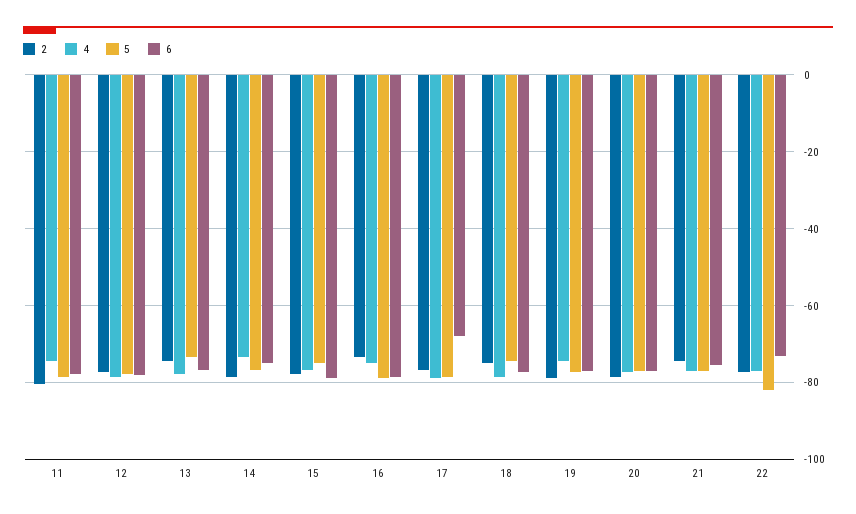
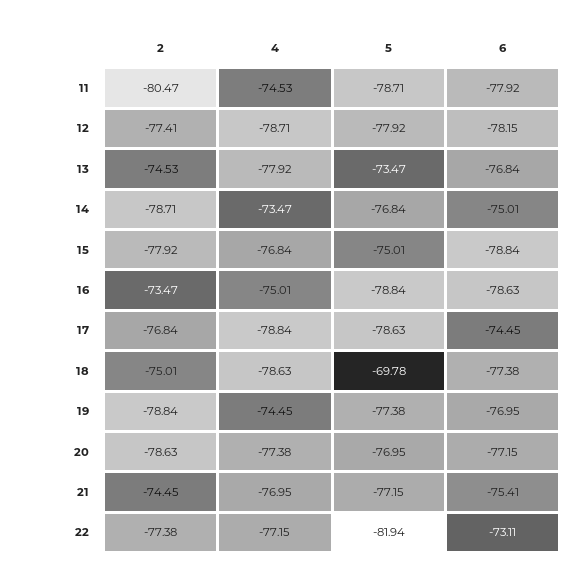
6, 17: -68 -> -74.45
5, 18: -74 -> -69.78

